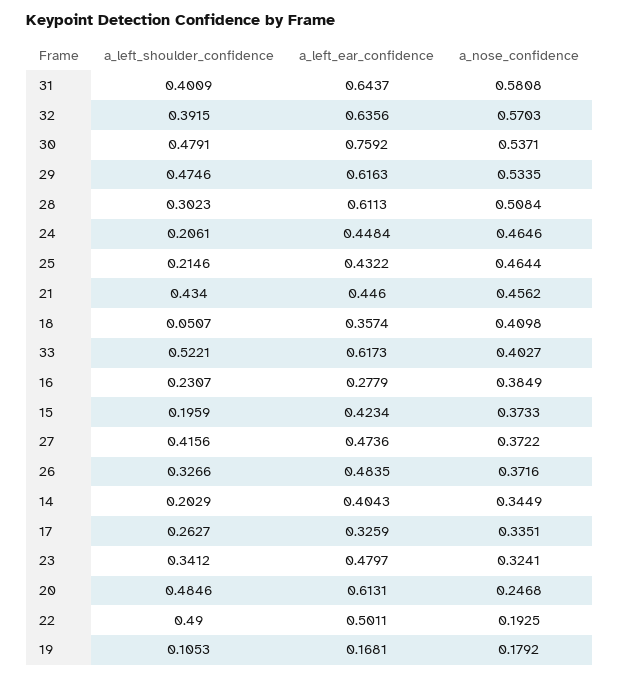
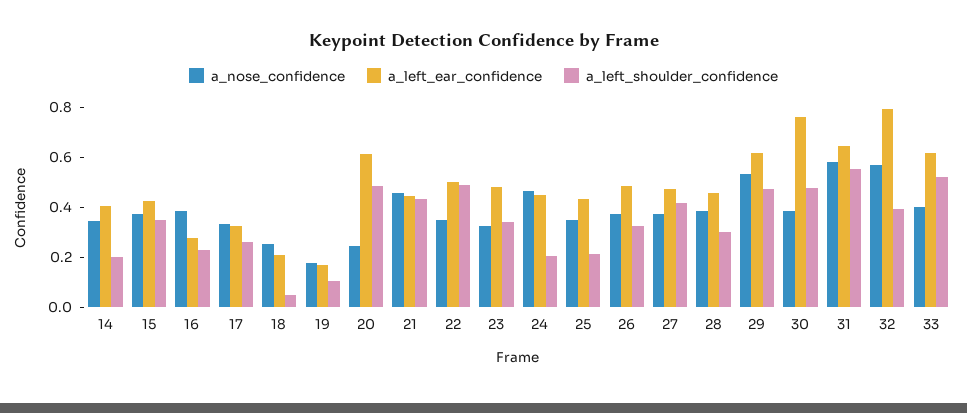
a_left_shoulder_confidence, 31: 0.4009 -> 0.55
a_left_ear_confidence, 32: 0.6356 -> 0.8
a_nose_confidence, 30: 0.5371 -> 0.4
a_left_ear_confidence, 28: 0.6113 -> 0.45
a_nose_confidence, 28: 0.5084 -> 0.4
a_nose_confidence, 25: 0.4644 -> 0.35
a_left_ear_confidence, 18: 0.3574 -> 0.2
a_nose_confidence, 18: 0.4098 -> 0.25
a_left_shoulder_confidence, 15: 0.1959 -> 0.35
a_nose_confidence, 22: 0.1925 -> 0.35

